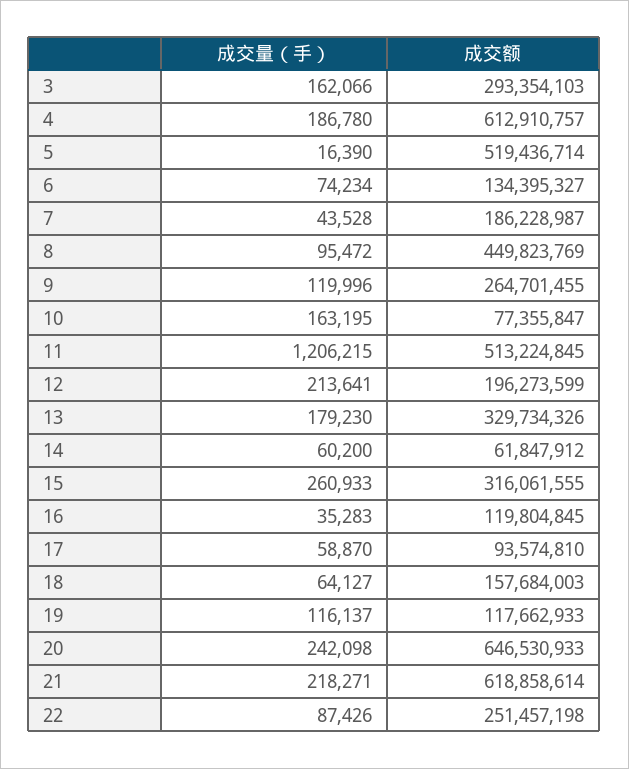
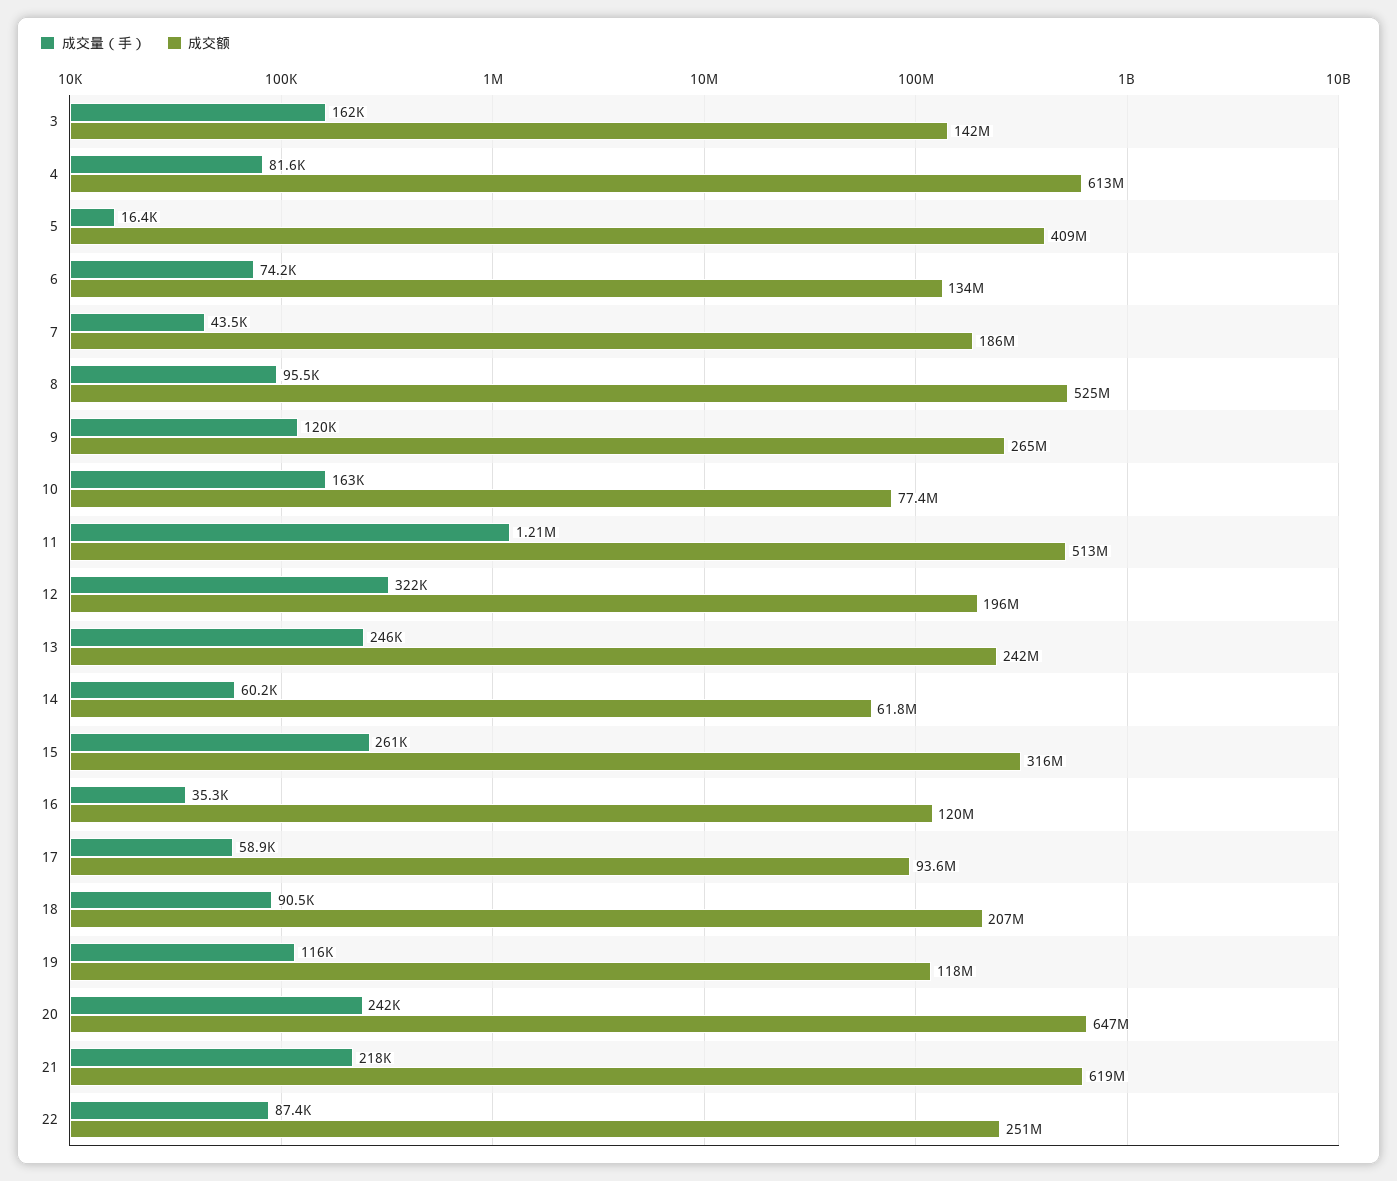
成交额, 3: 293354103 -> 142000000
成交量（手）, 4: 186780 -> 81600
成交额, 5: 519436714 -> 409000000
成交额, 8: 449823769 -> 525000000
成交量（手）, 12: 213641 -> 322000
成交量（手）, 13: 179230 -> 246000
成交额, 13: 329734326 -> 242000000
成交量（手）, 18: 64127 -> 90500
成交额, 18: 157684003 -> 207000000

